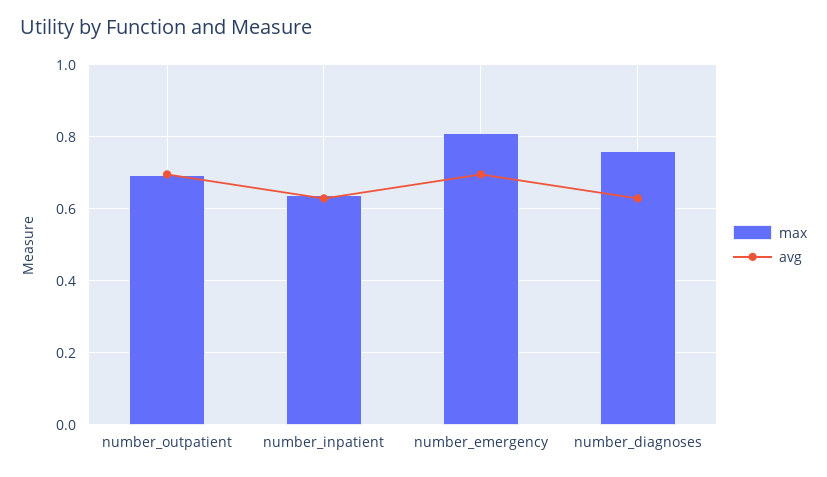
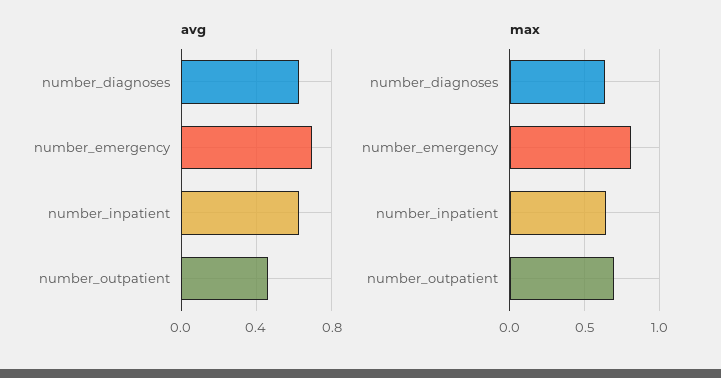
avg, number_outpatient: 0.7 -> 0.45
max, number_diagnoses: 0.76 -> 0.65

